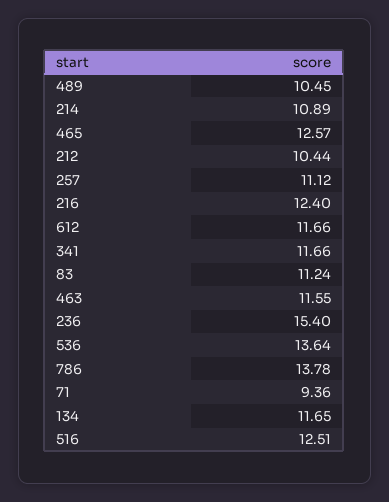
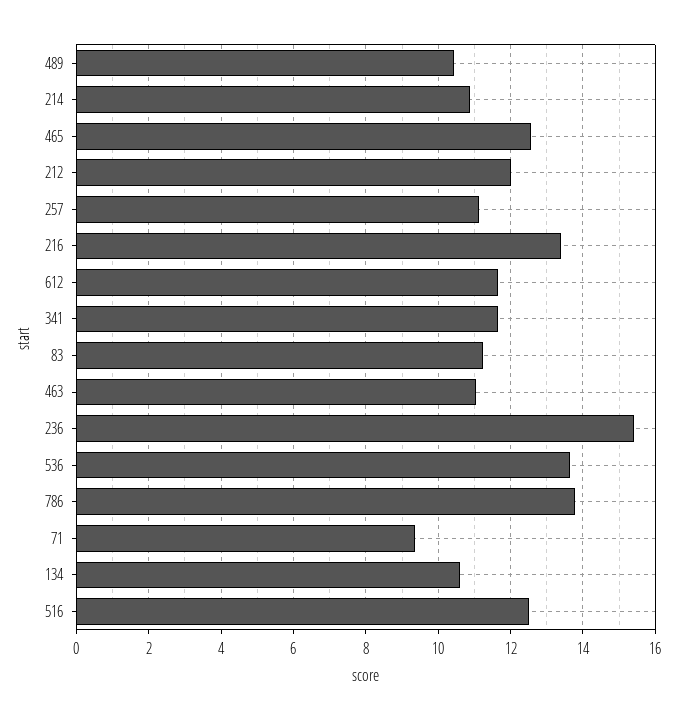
212: 10.44 -> 12
216: 12.4 -> 13.4
463: 11.55 -> 11
134: 11.65 -> 10.6

